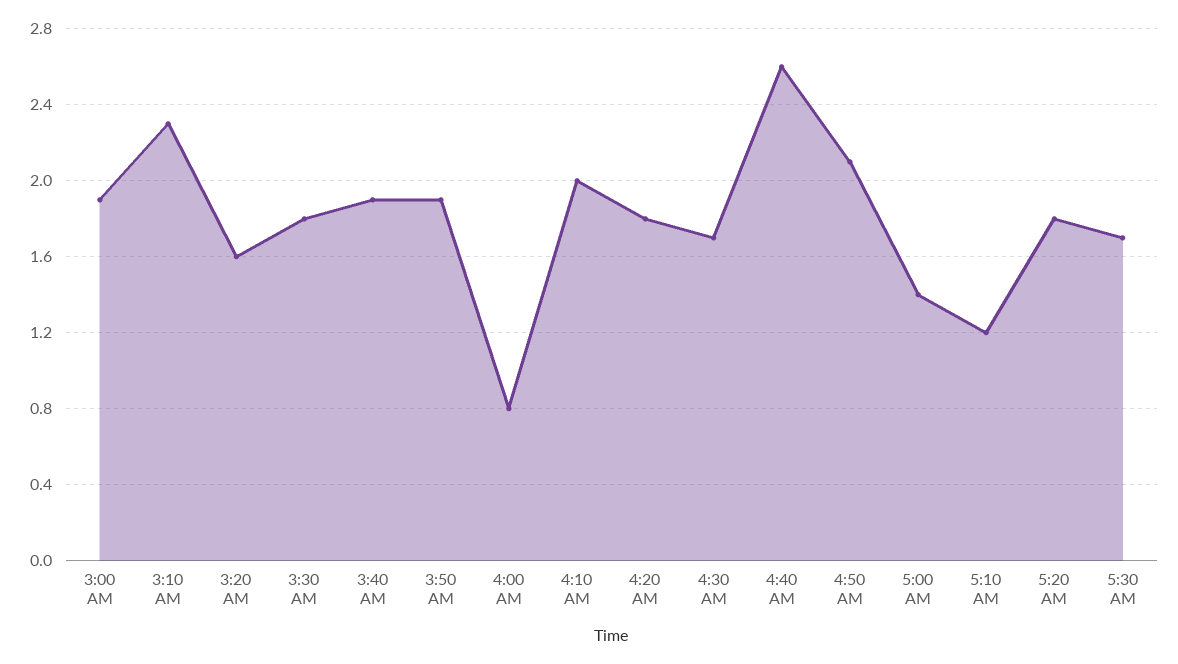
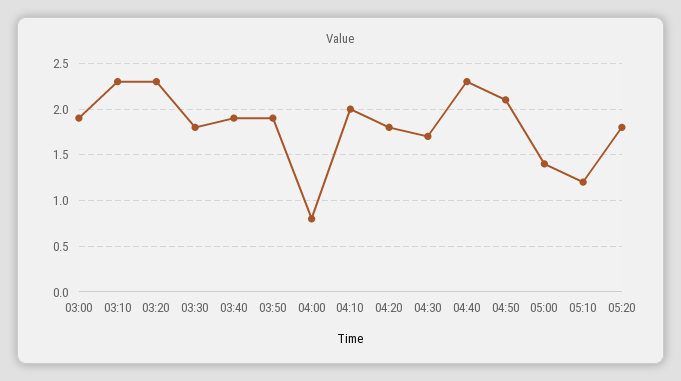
3:20 AM: 1.6 -> 2.3
4:40 AM: 2.6 -> 2.3
5:30 AM: 1.7 -> none

